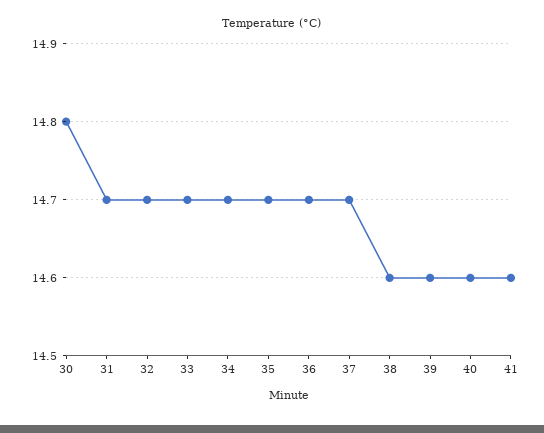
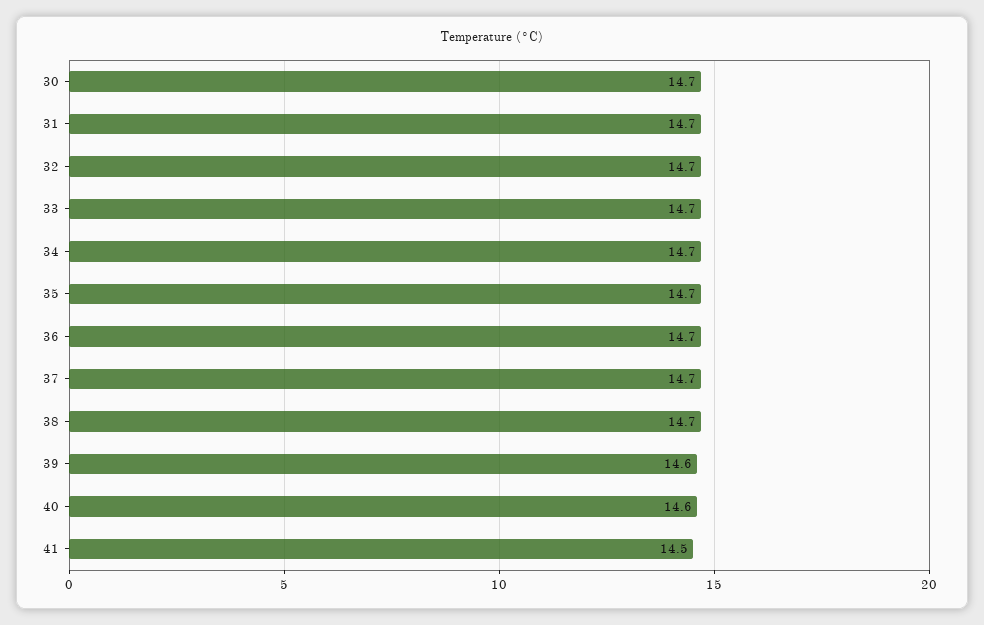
30: 14.8 -> 14.7
38: 14.6 -> 14.7
41: 14.6 -> 14.5

